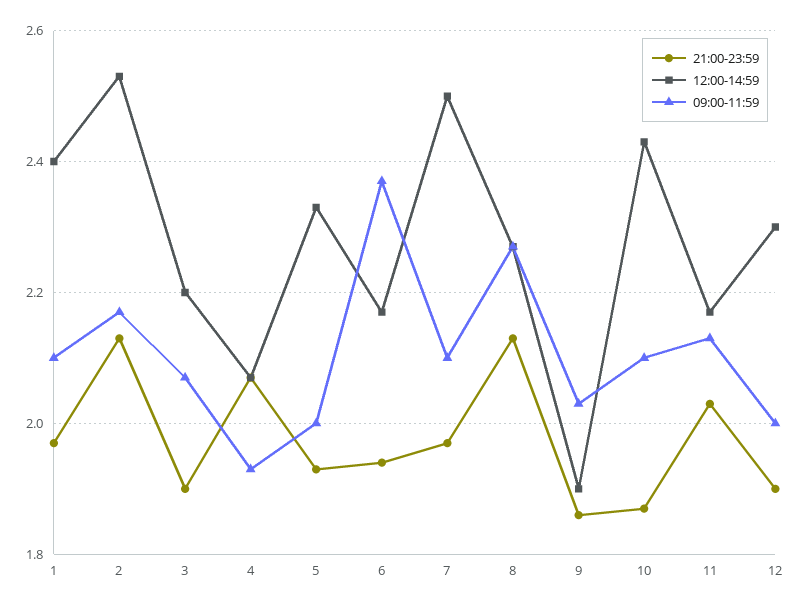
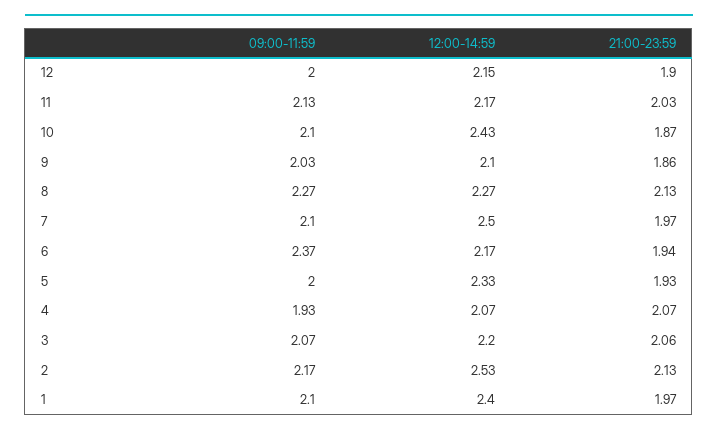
21:00-23:59, 3: 1.9 -> 2.06
12:00-14:59, 9: 1.9 -> 2.1
12:00-14:59, 12: 2.3 -> 2.15

